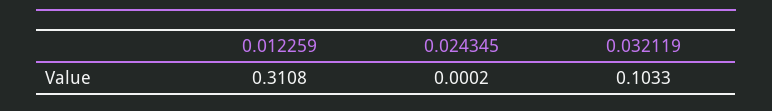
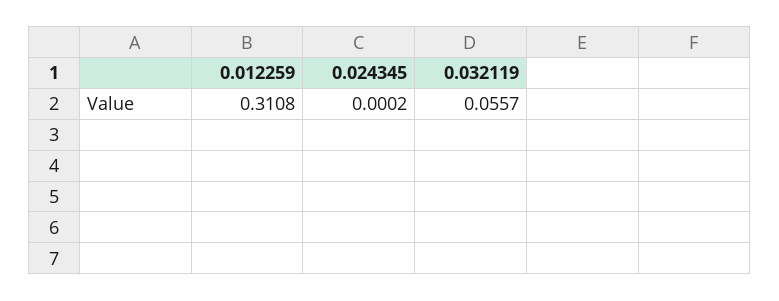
0.032119: 0.1033 -> 0.0557

